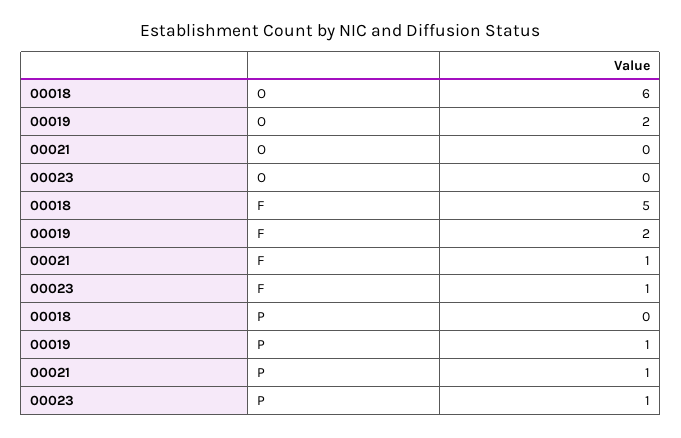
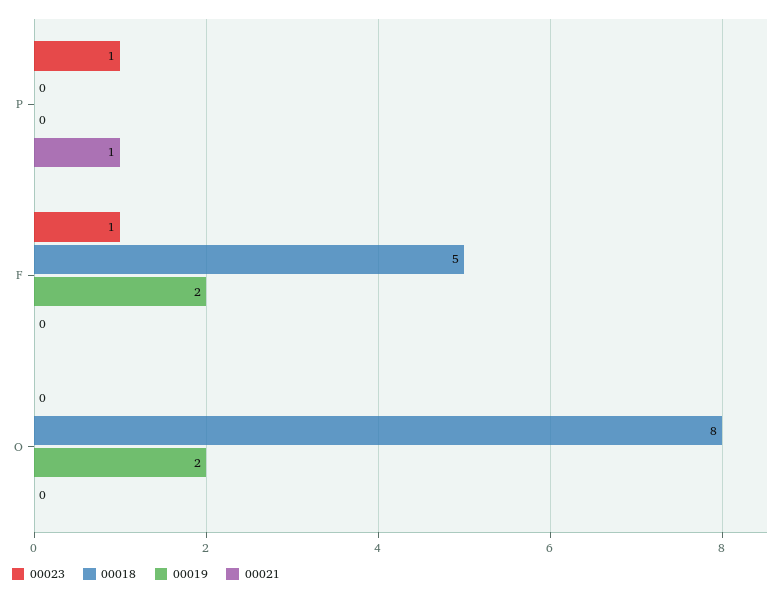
00018, O: 6 -> 8
00021, F: 1 -> 0
00019, P: 1 -> 0

